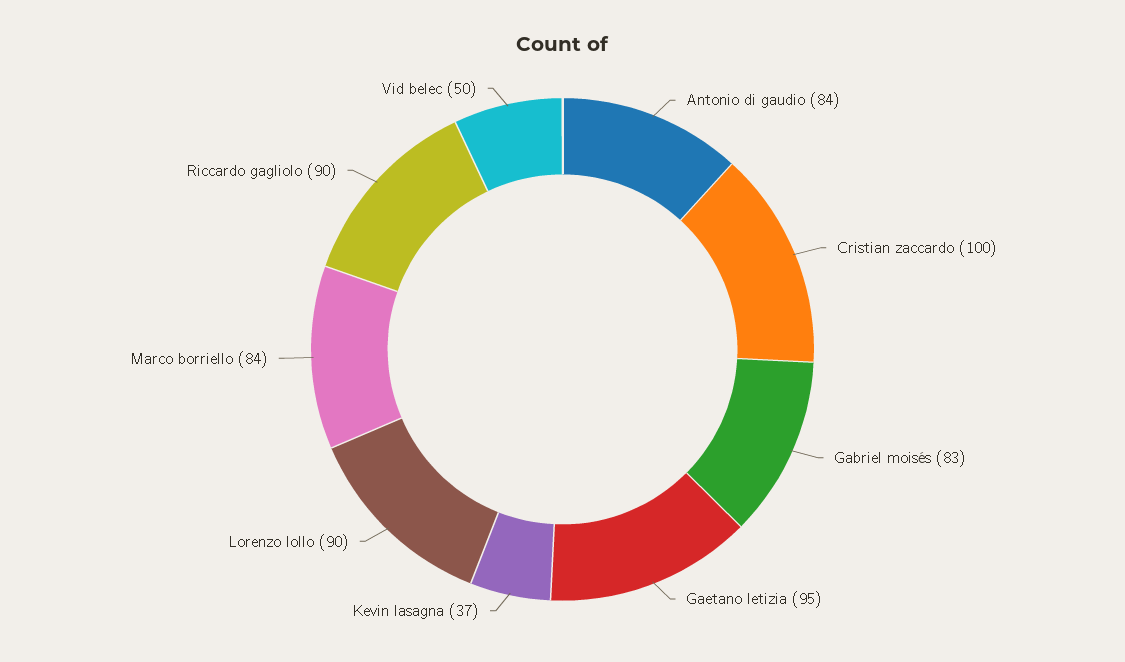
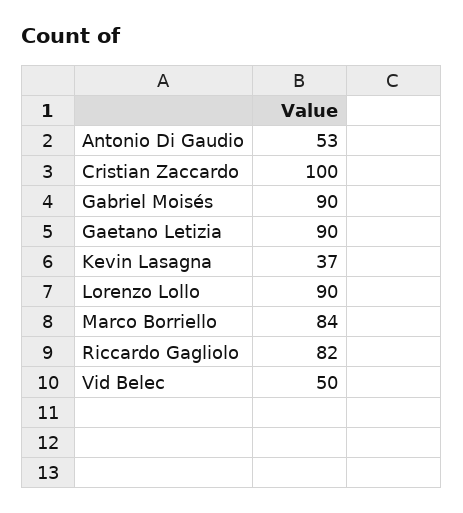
Antonio di gaudio: 84 -> 53
Gabriel moisés: 83 -> 90
Gaetano letizia: 95 -> 90
Riccardo gagliolo: 90 -> 82

